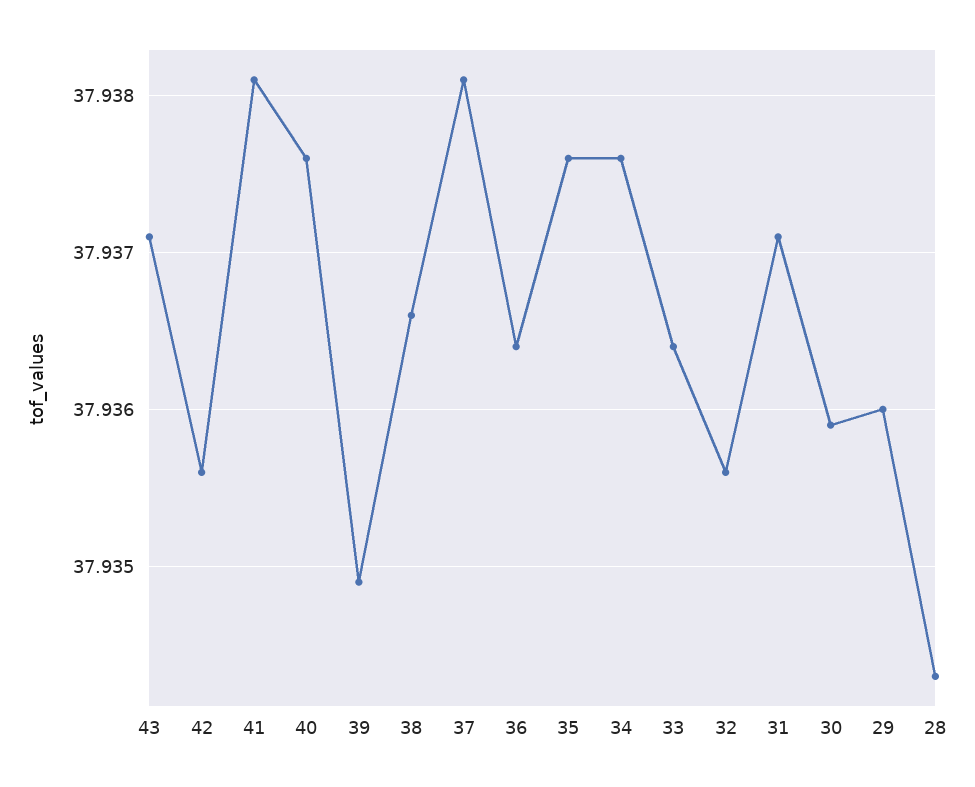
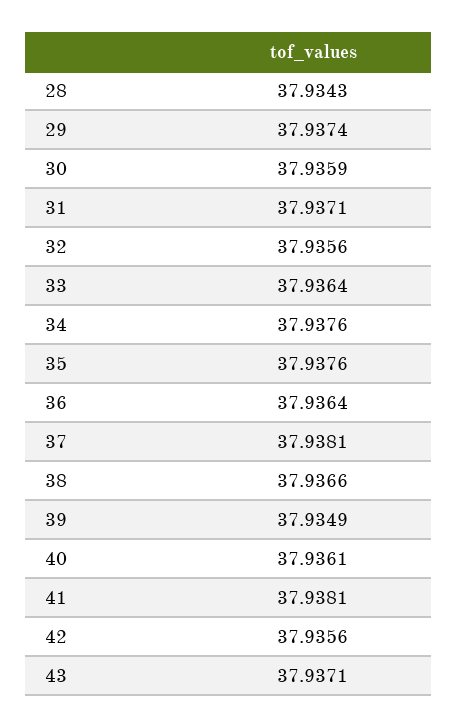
40: 37.9376 -> 37.9361
29: 37.936 -> 37.9374

